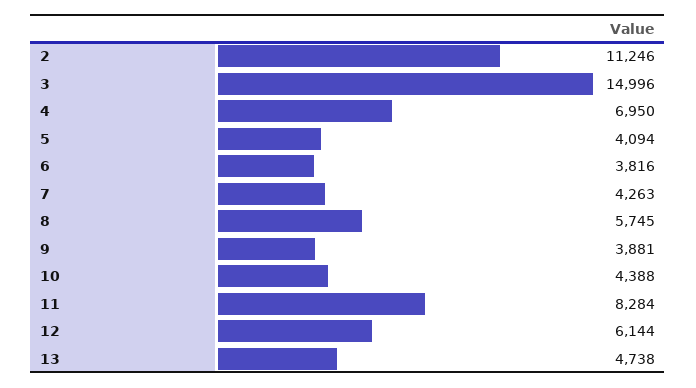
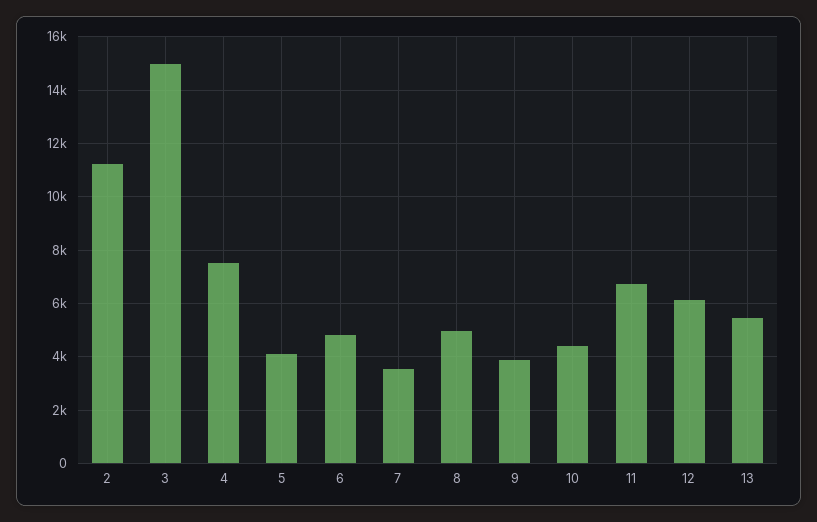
4: 6950 -> 7500
6: 3816 -> 4750
7: 4263 -> 3500
8: 5745 -> 5000
11: 8284 -> 6750
13: 4738 -> 5500

